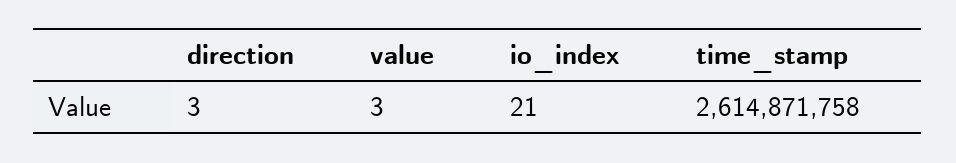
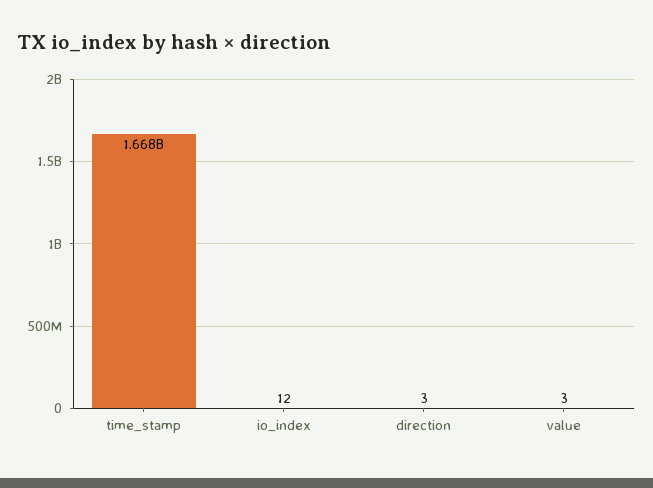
io_index: 21 -> 12
time_stamp: 2614871758 -> 1668000000

